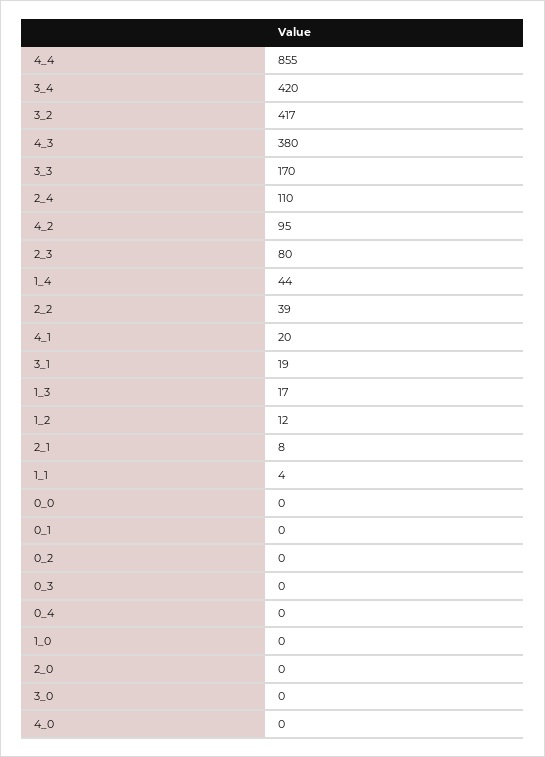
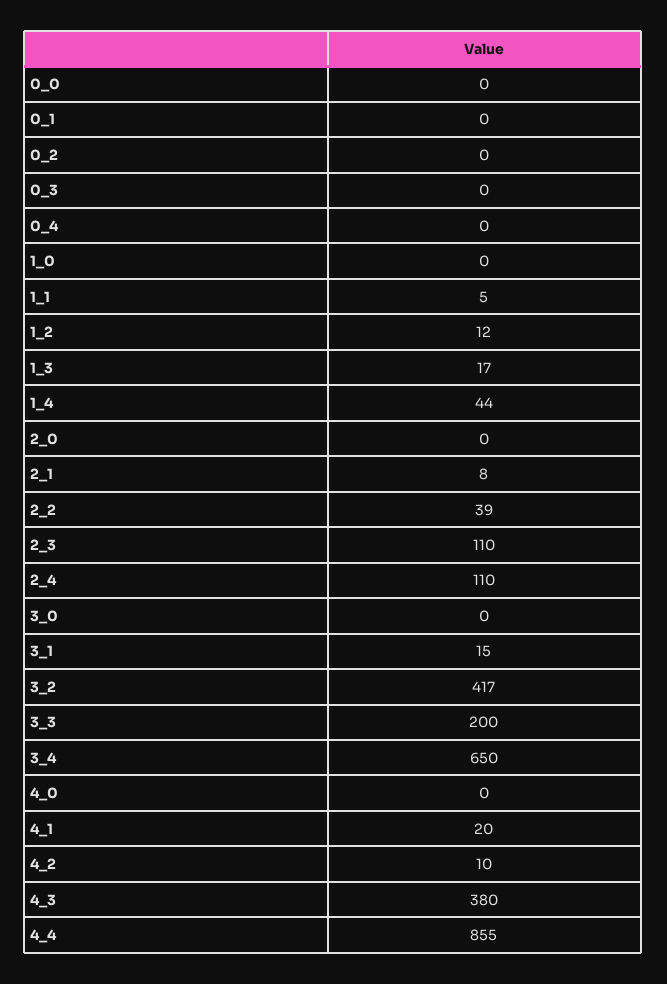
3_4: 420 -> 650
3_3: 170 -> 200
4_2: 95 -> 10
2_3: 80 -> 110
3_1: 19 -> 15
1_1: 4 -> 5

